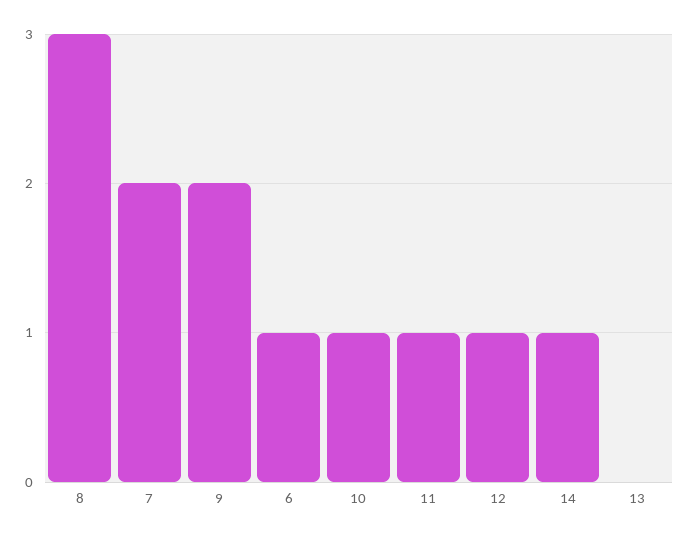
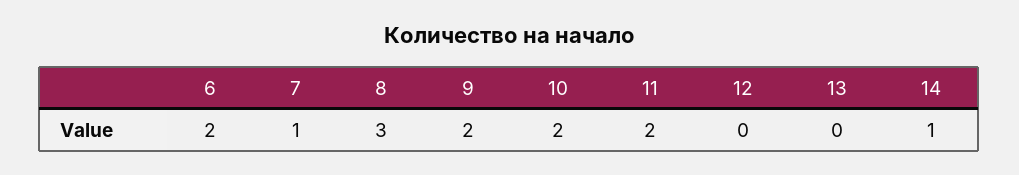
7: 2 -> 1
6: 1 -> 2
10: 1 -> 2
11: 1 -> 2
12: 1 -> 0

